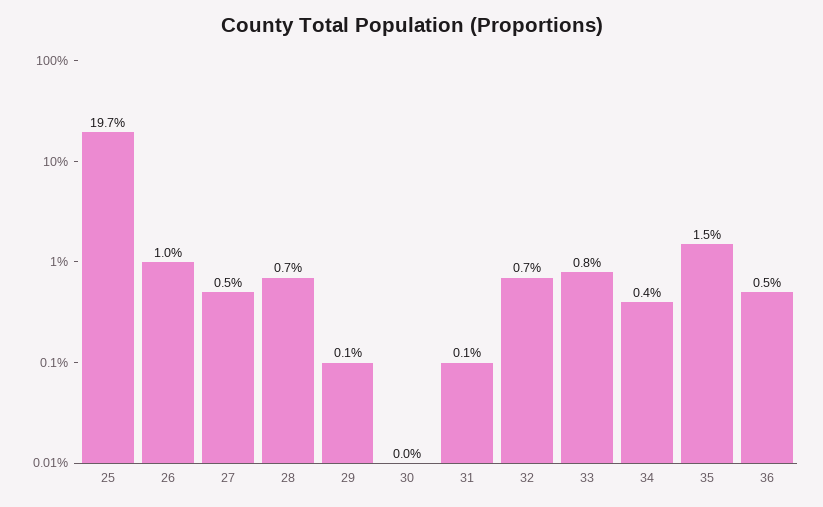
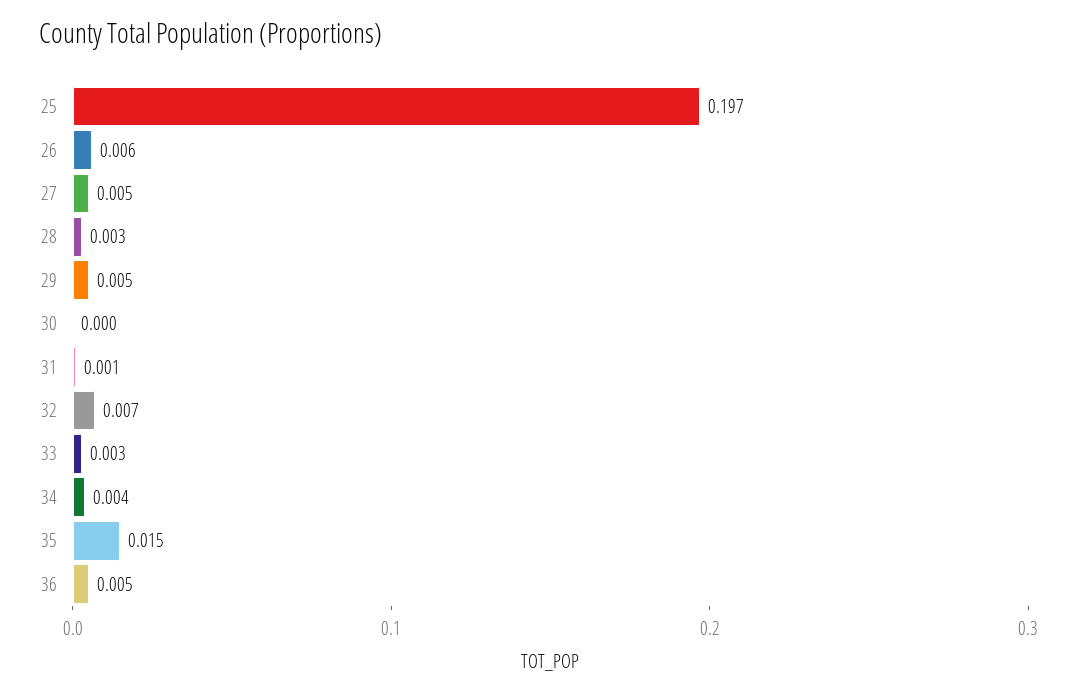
26: 0.01 -> 0.006
28: 0.007 -> 0.003
29: 0.001 -> 0.005
33: 0.008 -> 0.003

